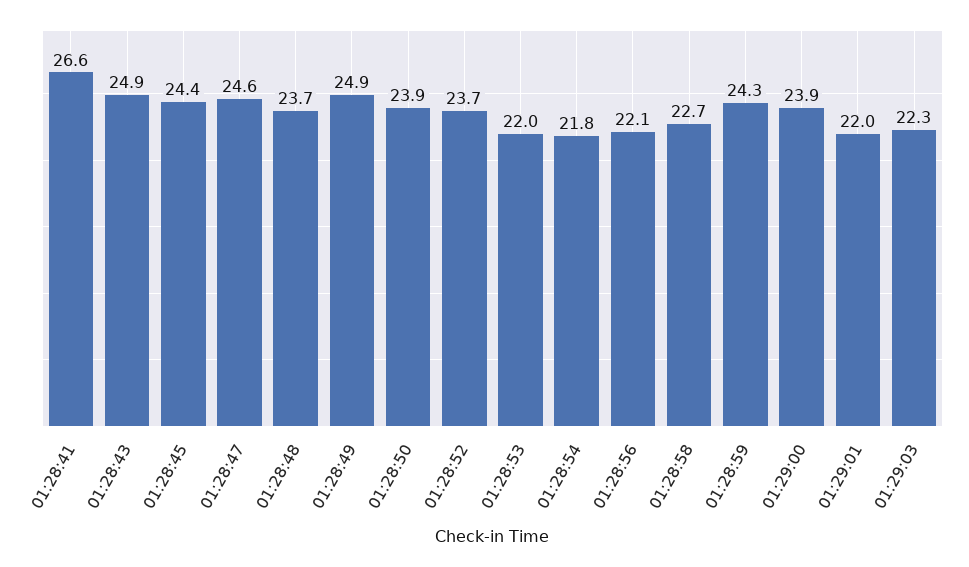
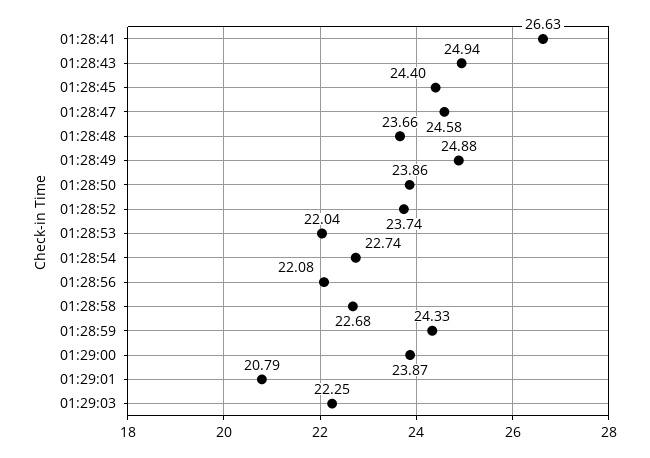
01:28:54: 21.8 -> 22.74
01:29:01: 22 -> 20.79

